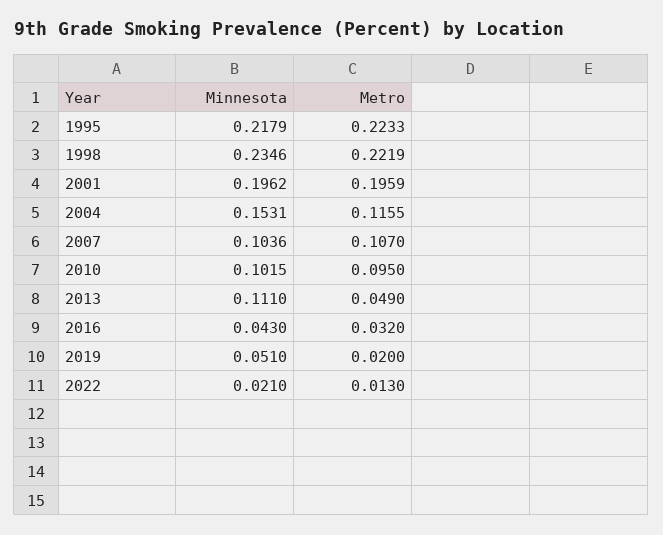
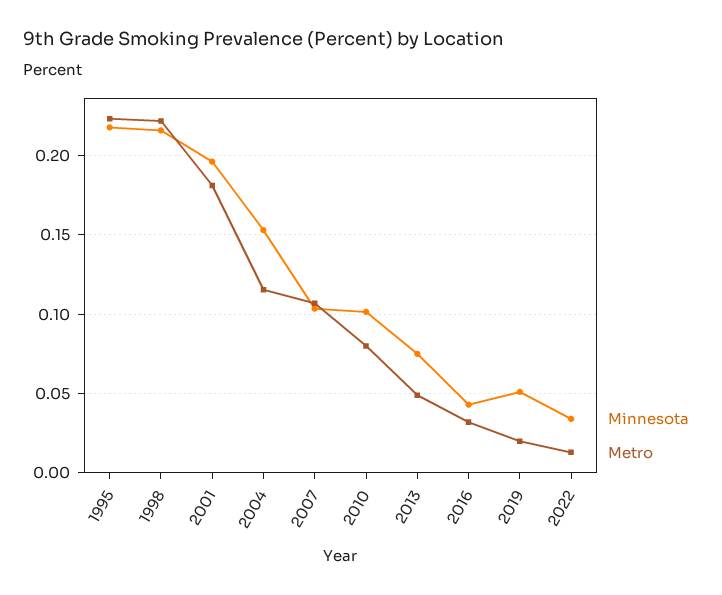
Minnesota, 1998: 0.2346 -> 0.215
Metro, 2001: 0.1959 -> 0.18
Metro, 2010: 0.095 -> 0.08
Minnesota, 2013: 0.111 -> 0.075
Minnesota, 2022: 0.021 -> 0.035

